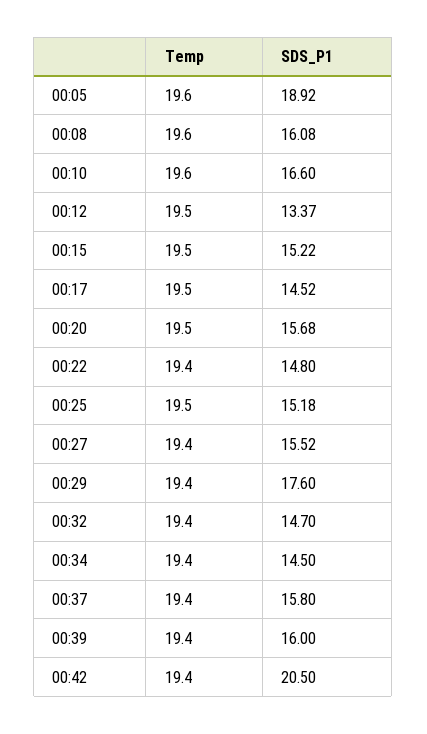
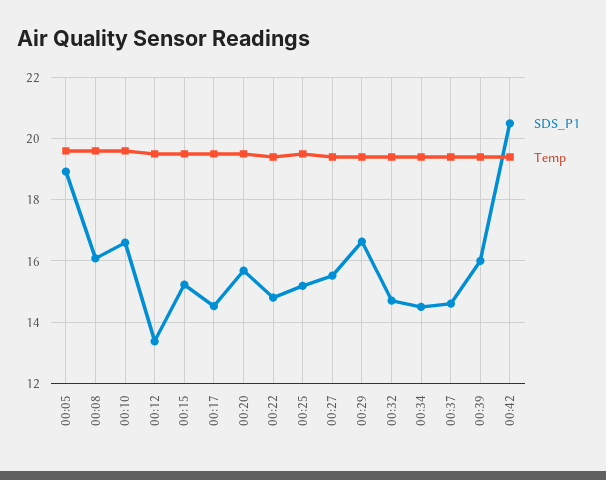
SDS_P1, 00:29: 17.6 -> 16.6
SDS_P1, 00:37: 15.8 -> 14.6

